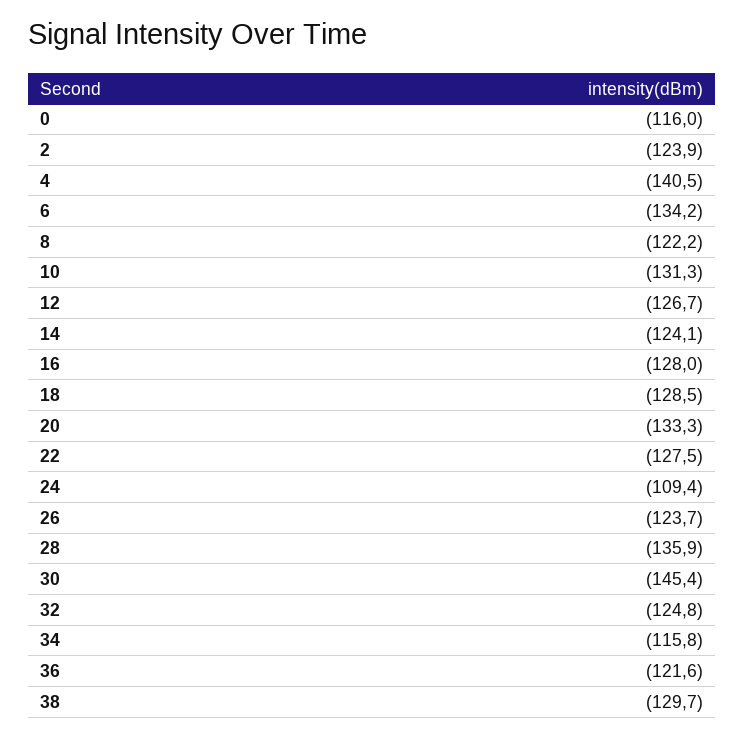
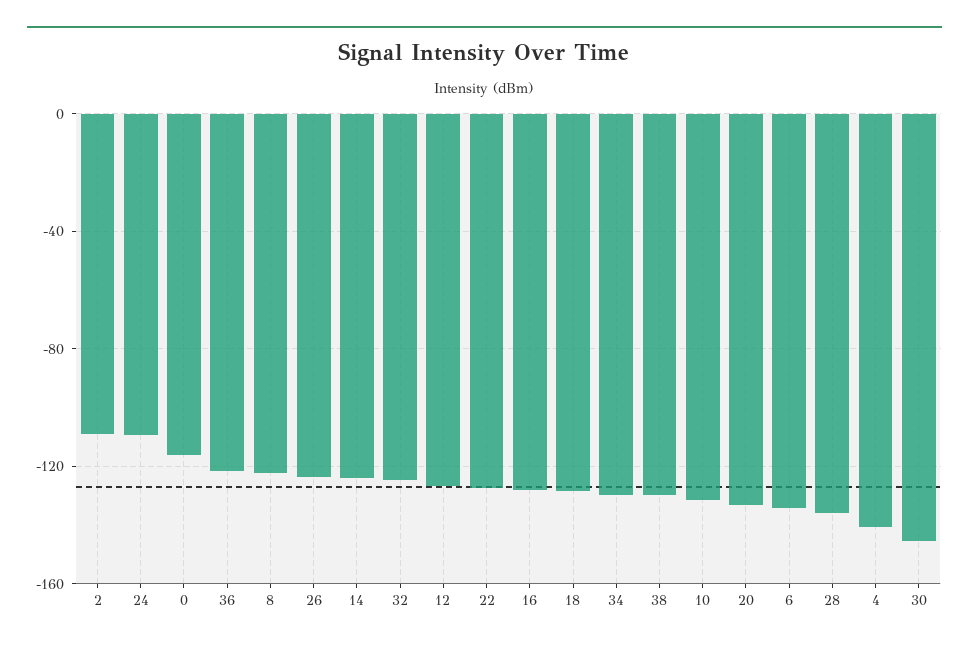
2: -123.9 -> -110
34: -115.8 -> -130

